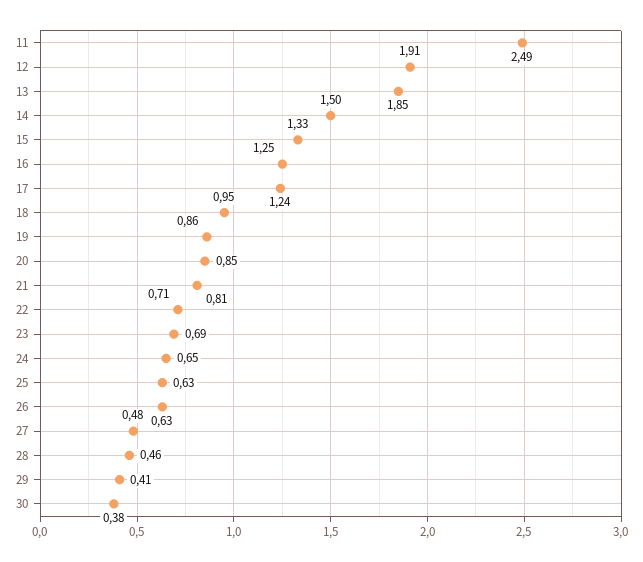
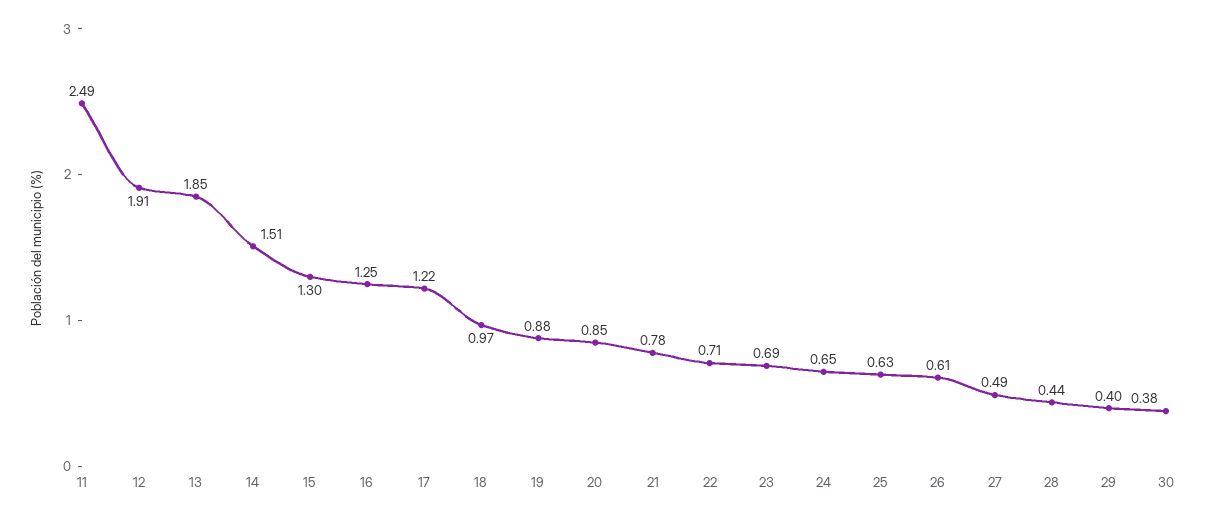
14: 1.5 -> 1.51
15: 1.33 -> 1.3
17: 1.24 -> 1.22
18: 0.95 -> 0.97
19: 0.86 -> 0.88
21: 0.81 -> 0.78
26: 0.63 -> 0.61
27: 0.48 -> 0.49
28: 0.46 -> 0.44
29: 0.41 -> 0.4

